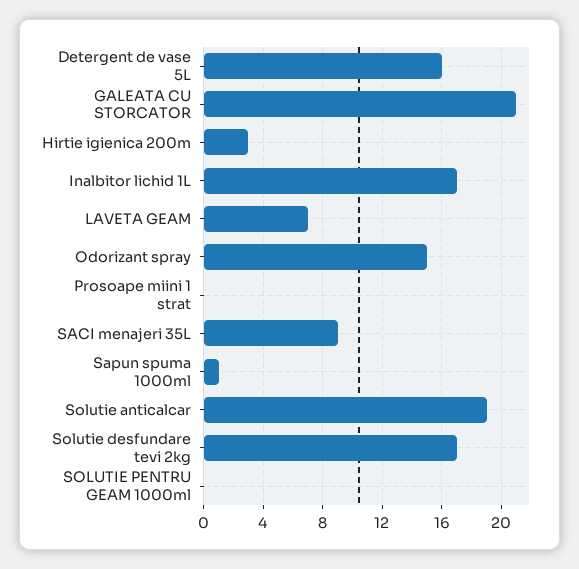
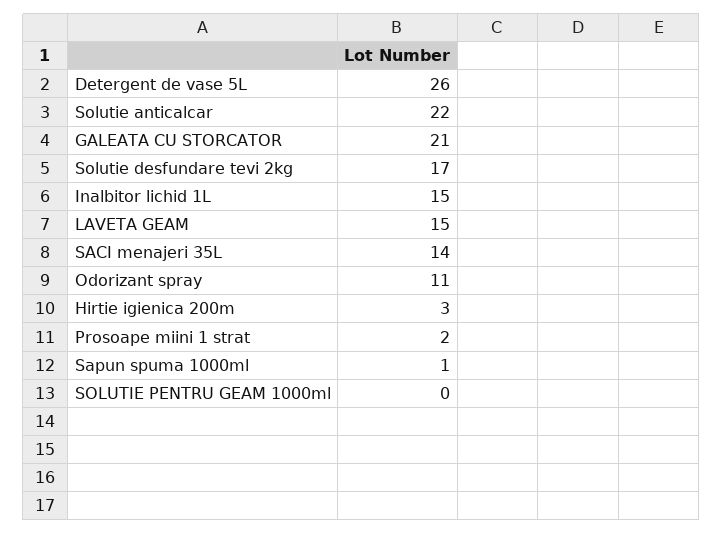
Detergent de vase 5L: 16 -> 26
Inalbitor lichid 1L: 17 -> 15
LAVETA GEAM: 7 -> 15
Odorizant spray: 15 -> 11
Prosoape miini 1 strat: 0 -> 2
SACI menajeri 35L: 9 -> 14
Solutie anticalcar: 19 -> 22

